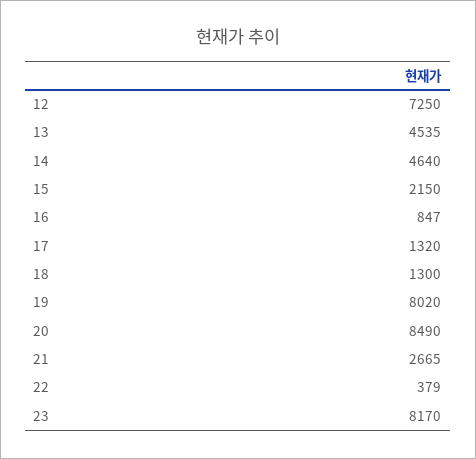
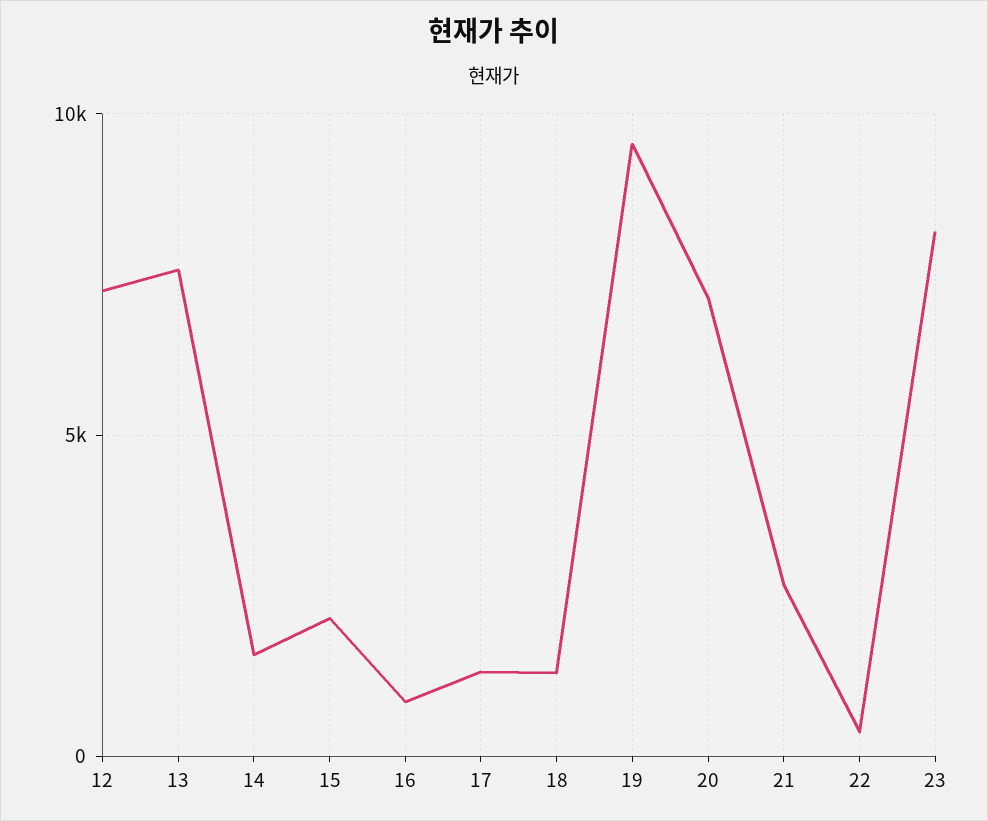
13: 4535 -> 7500
14: 4640 -> 1500
19: 8020 -> 9500
20: 8490 -> 7000

